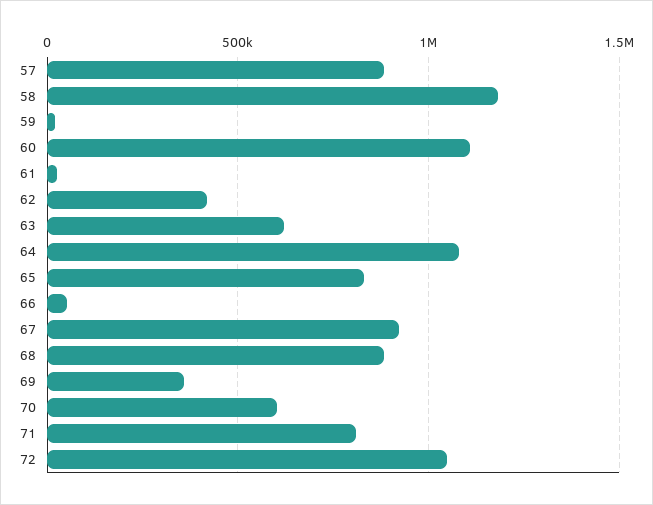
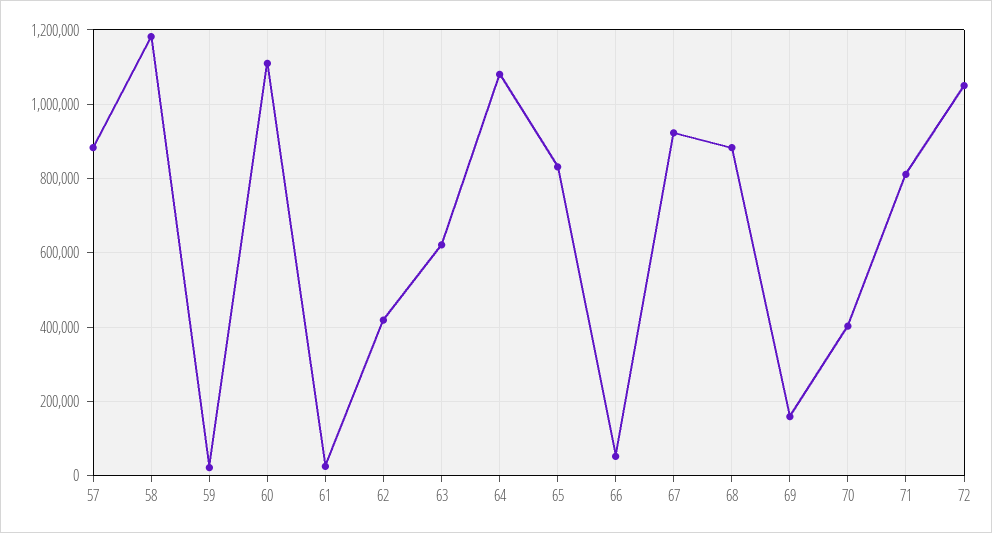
69: 350000 -> 160000
70: 600000 -> 400000

